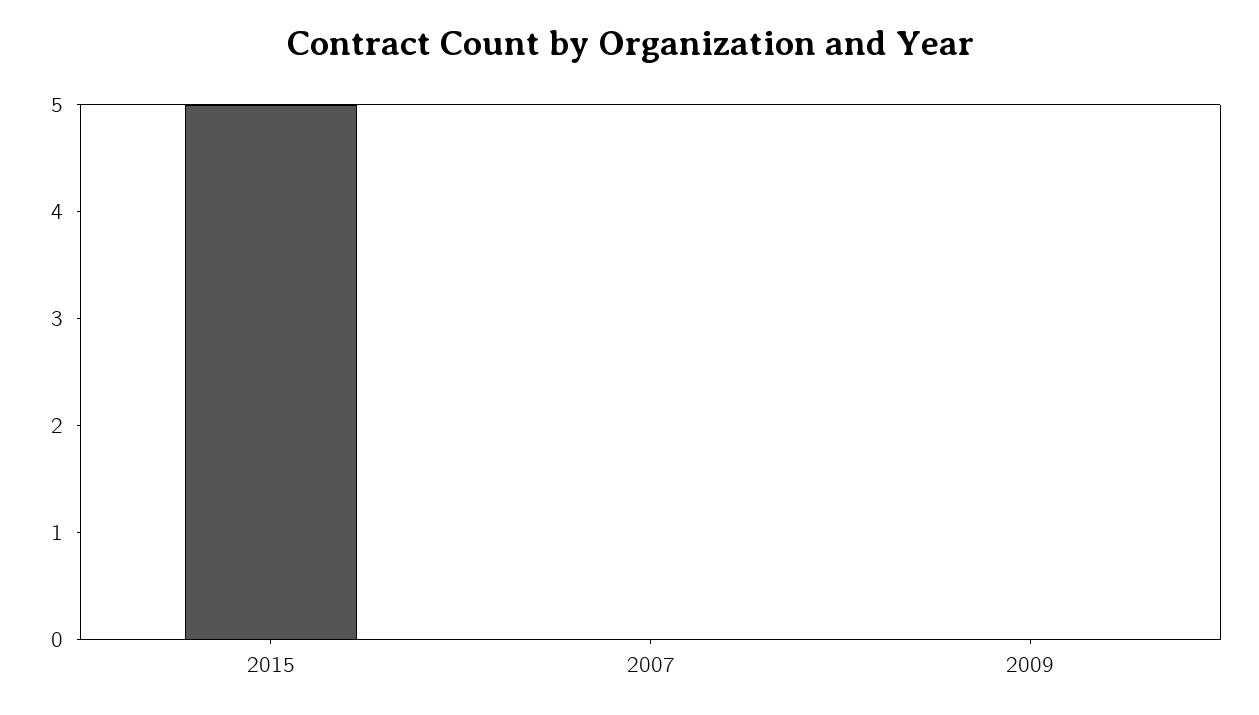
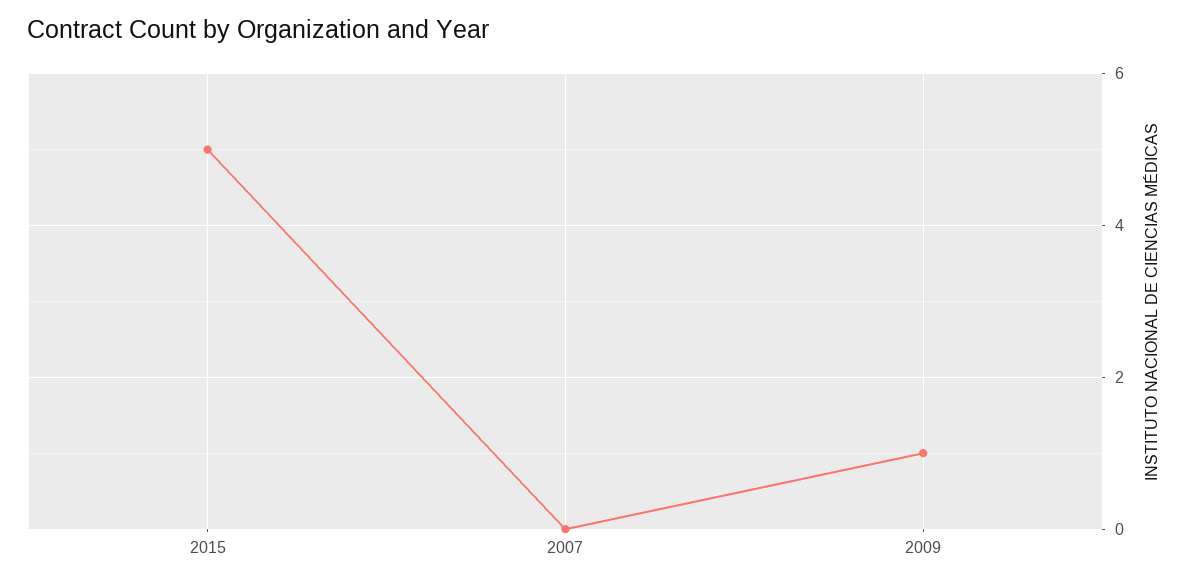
2009: 0 -> 1

